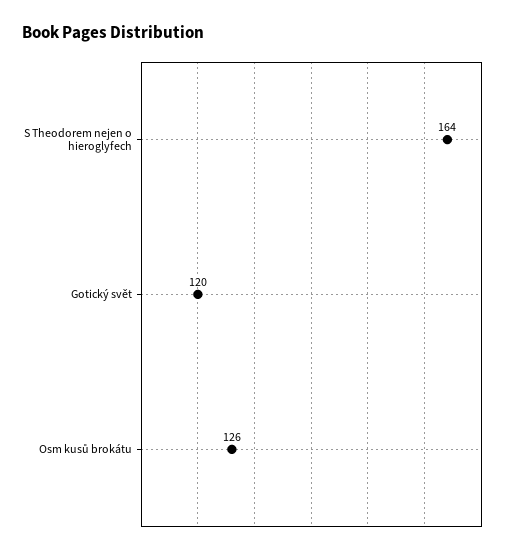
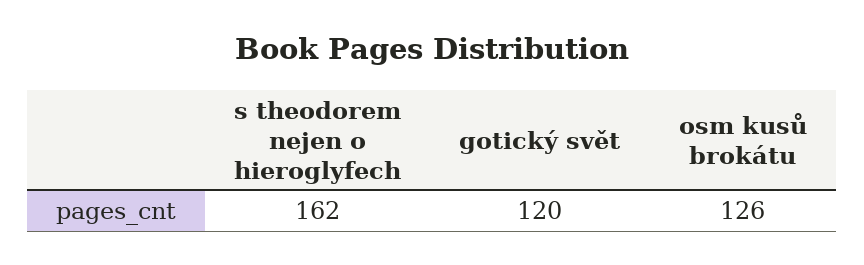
S Theodorem nejen o hieroglyfech: 164 -> 162

